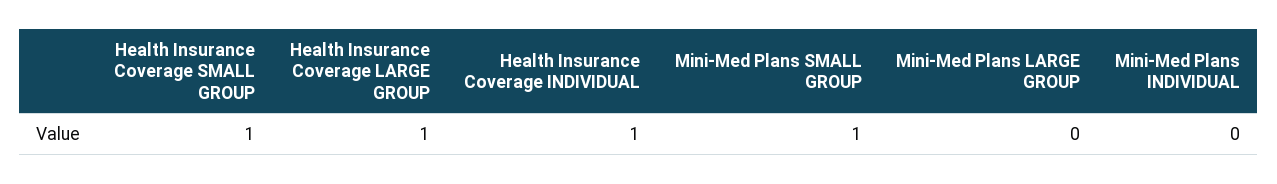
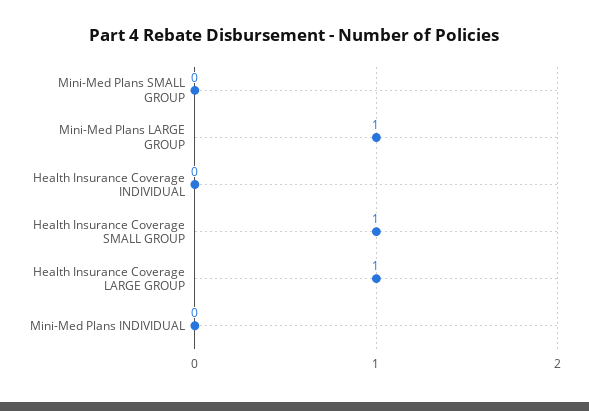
Health Insurance Coverage INDIVIDUAL: 1 -> 0
Mini-Med Plans SMALL GROUP: 1 -> 0
Mini-Med Plans LARGE GROUP: 0 -> 1

